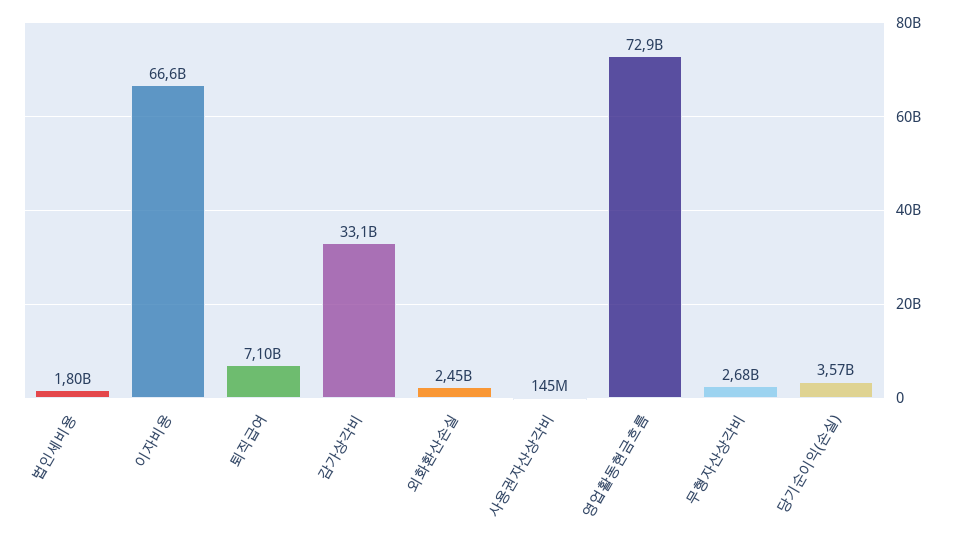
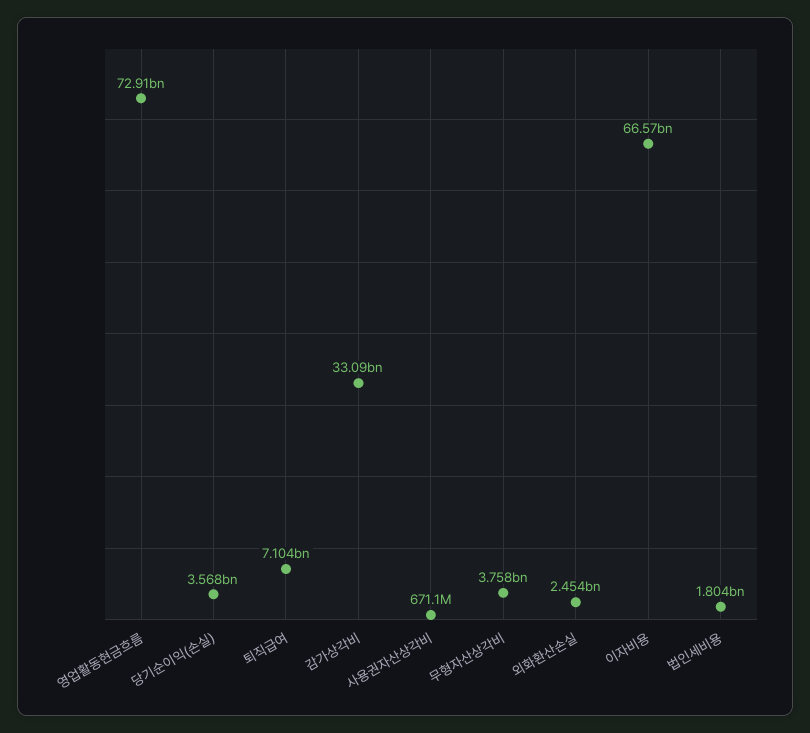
사용권자산상각비: 145000000 -> 671100000
무형자산상각비: 2680000000 -> 3758000000

